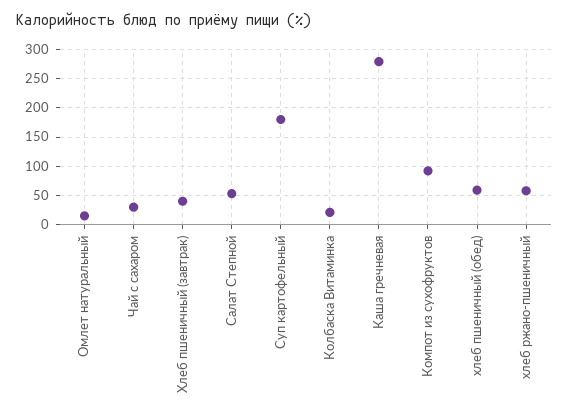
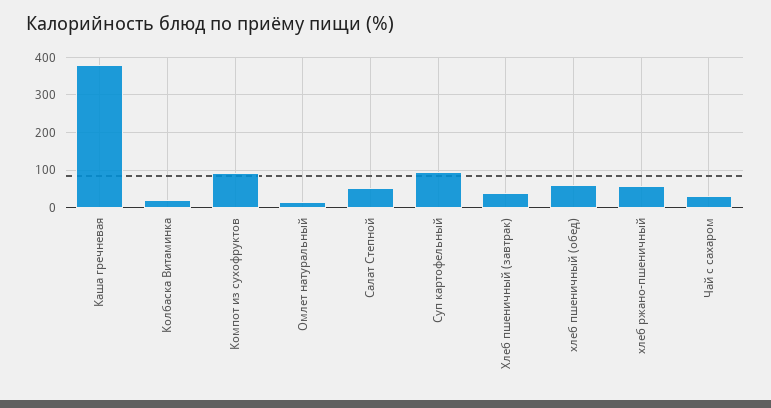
Суп картофельный: 175 -> 100
Каша гречневая: 275 -> 380

